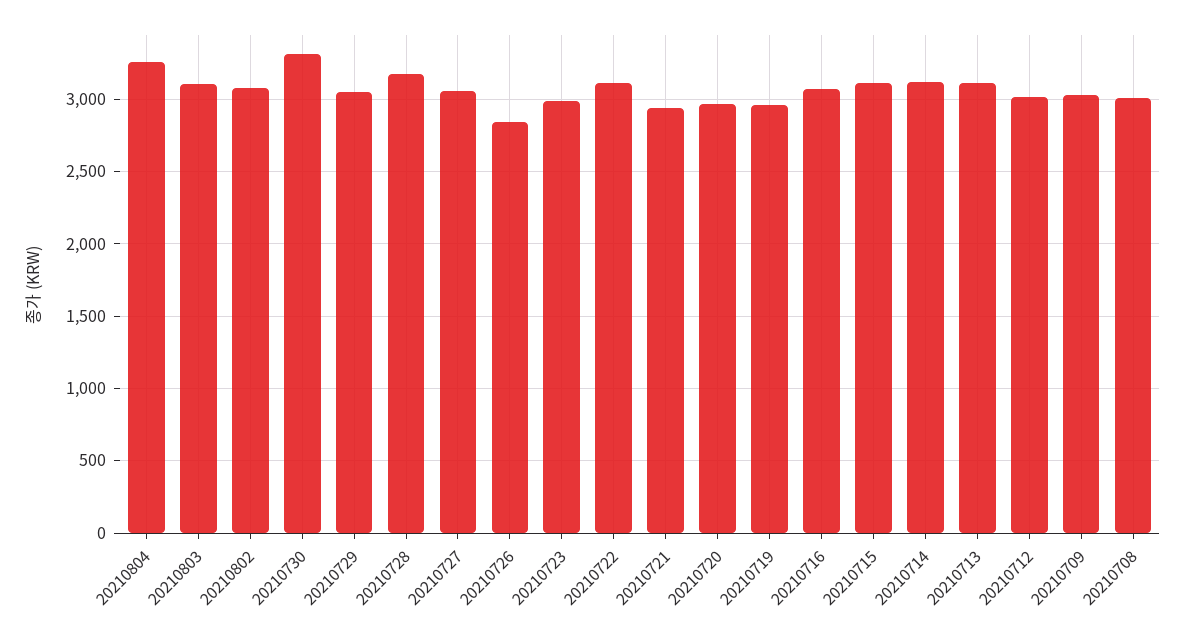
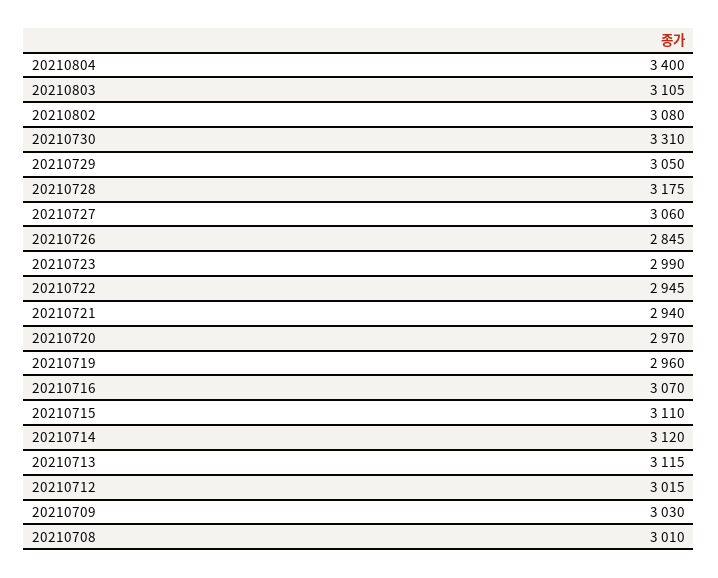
20210804: 3250 -> 3400
20210722: 3100 -> 2945

